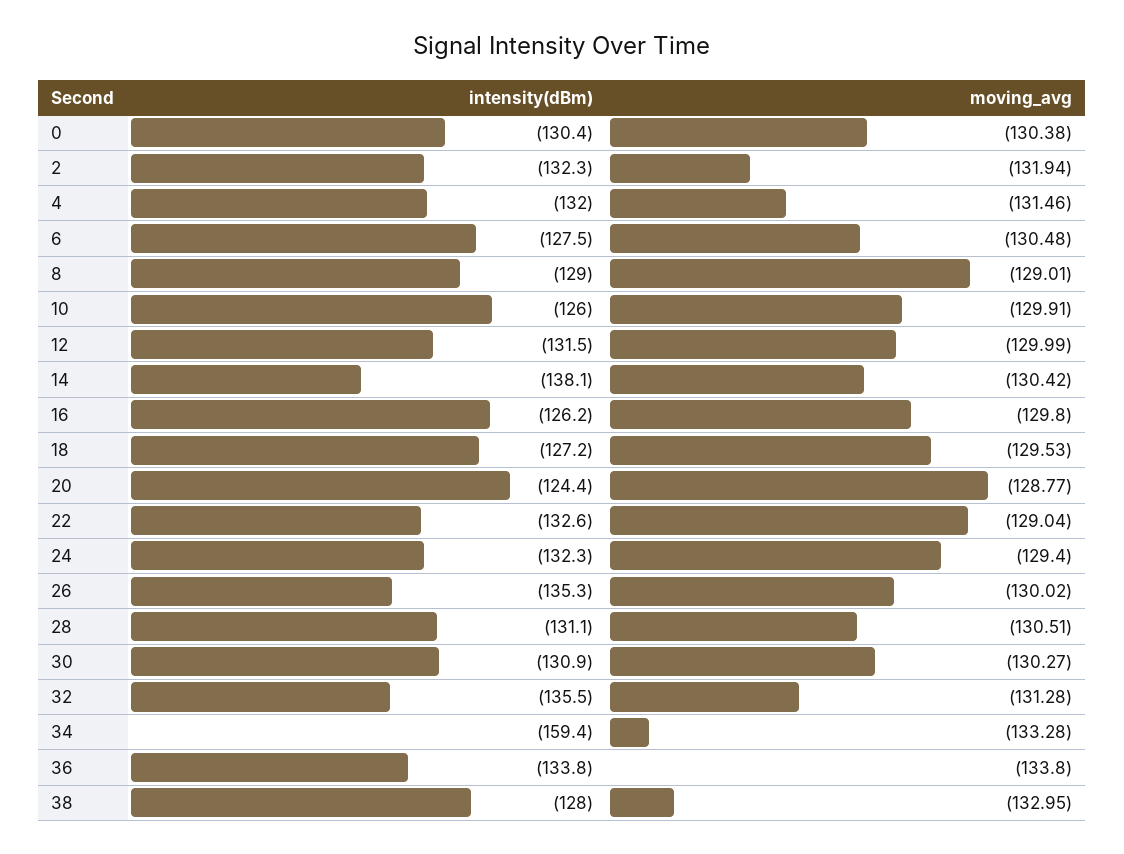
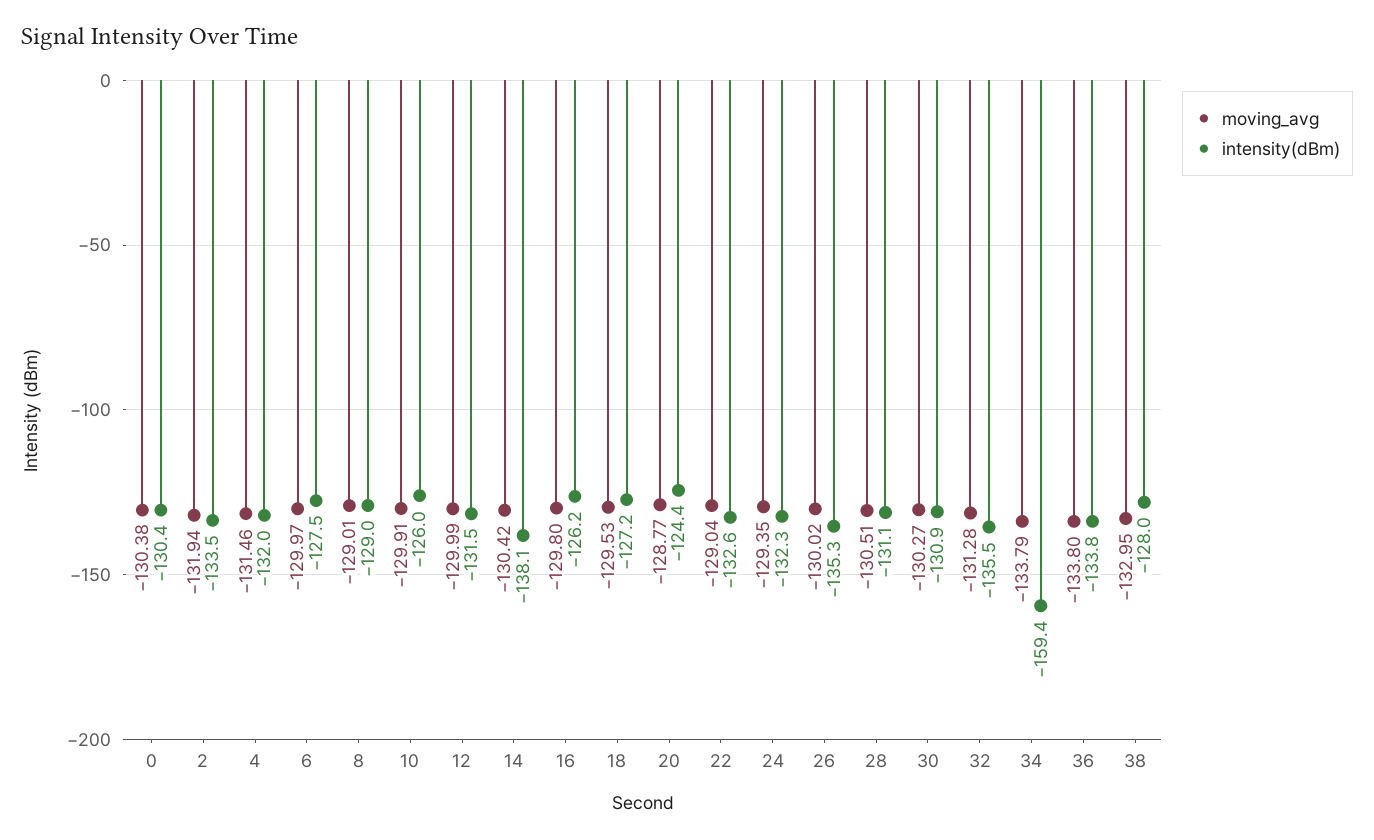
intensity(dBm), 2: -132.3 -> -133.5
moving_avg, 6: -130.48 -> -129.97
moving_avg, 24: -129.4 -> -129.35
moving_avg, 34: -133.28 -> -133.79

